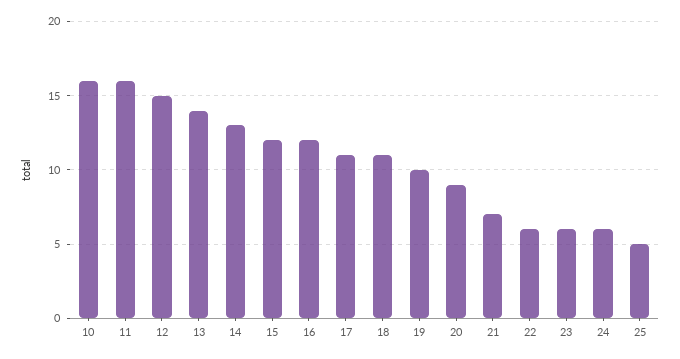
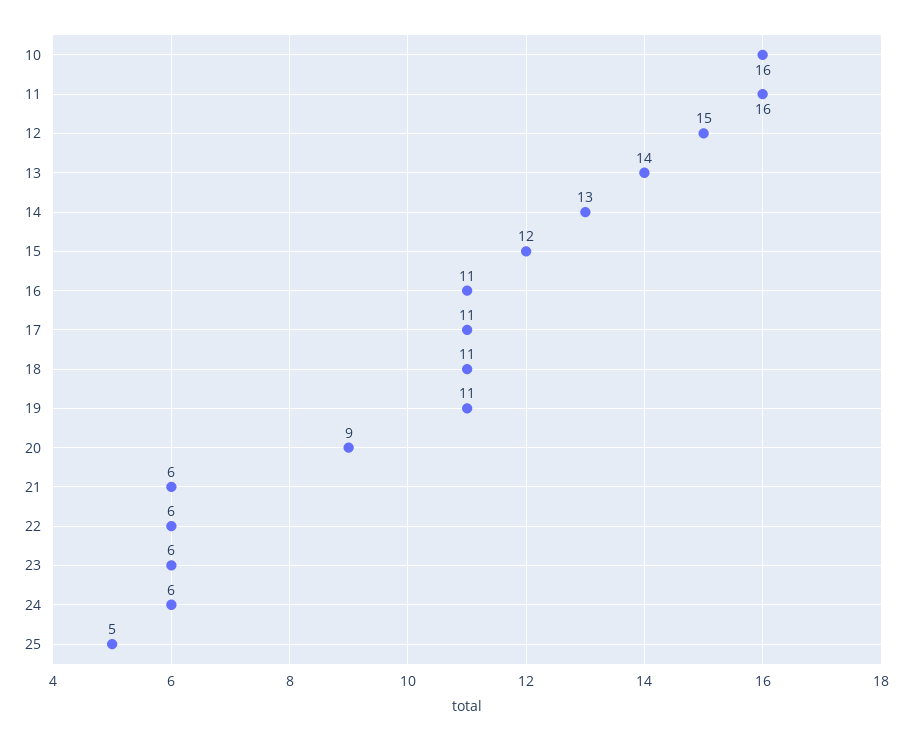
16: 12 -> 11
19: 10 -> 11
21: 7 -> 6

